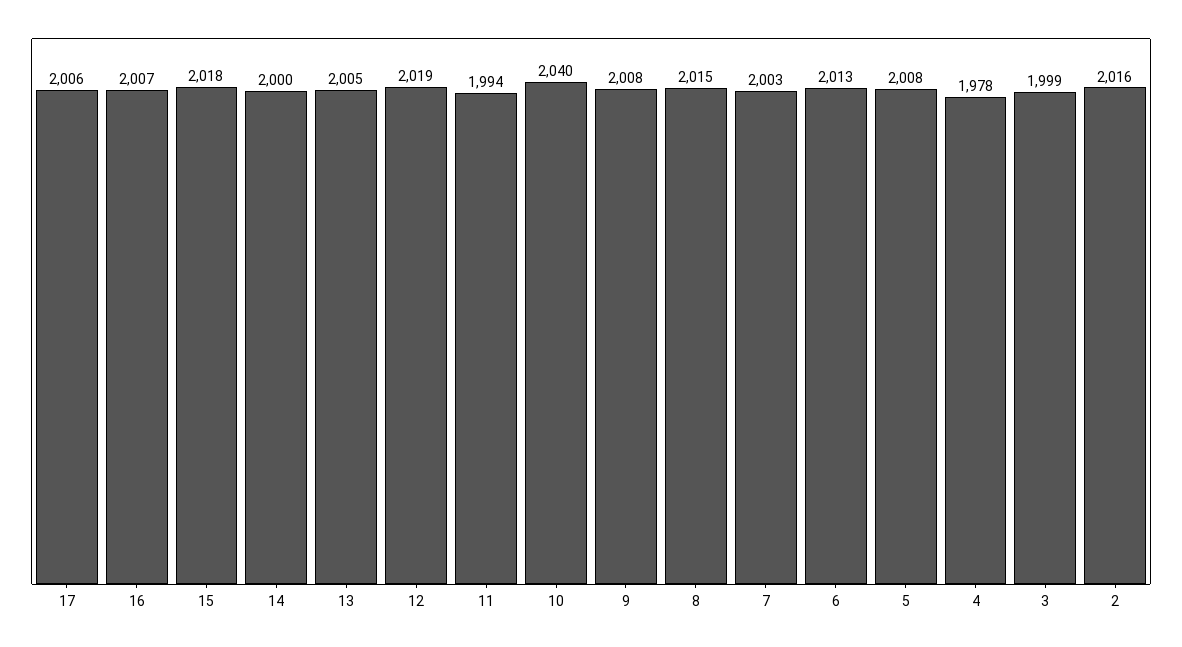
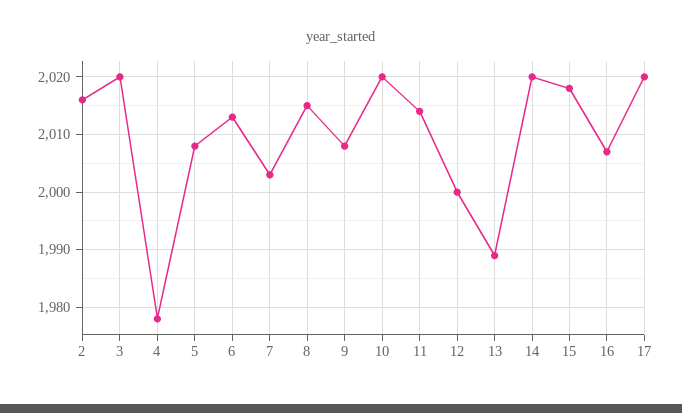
17: 2006 -> 2020
14: 2000 -> 2020
13: 2005 -> 1990
12: 2019 -> 2000
11: 1994 -> 2015
10: 2040 -> 2020
3: 1999 -> 2020

